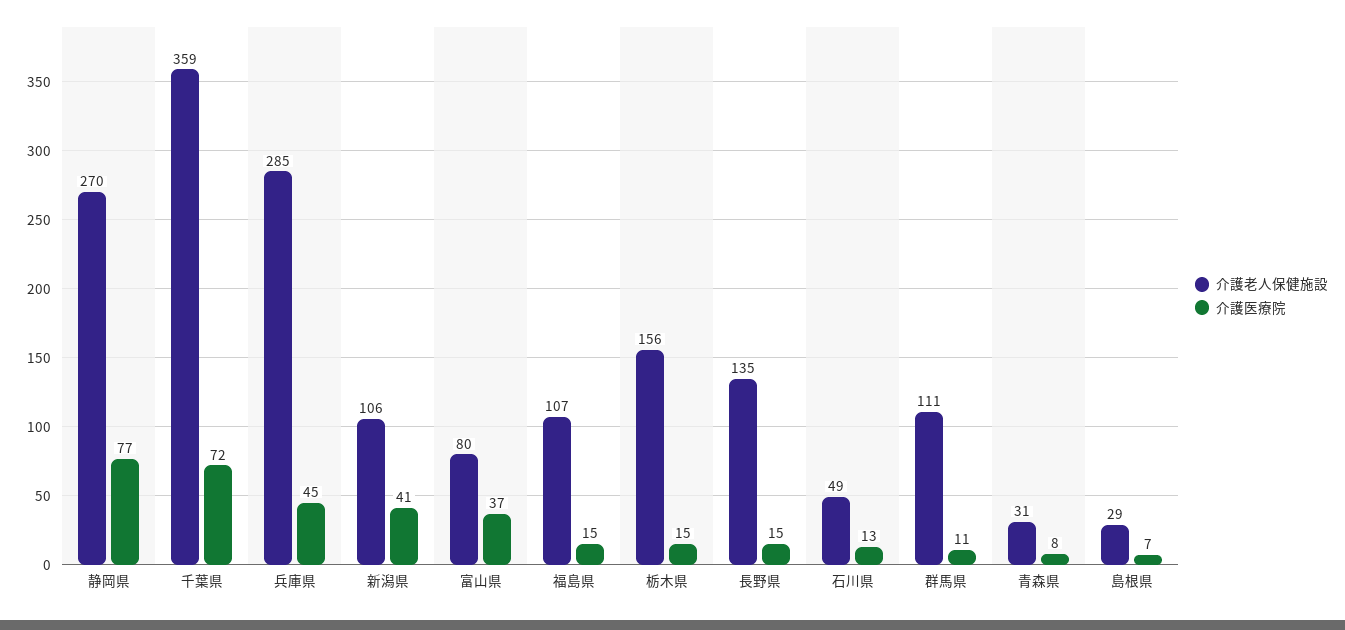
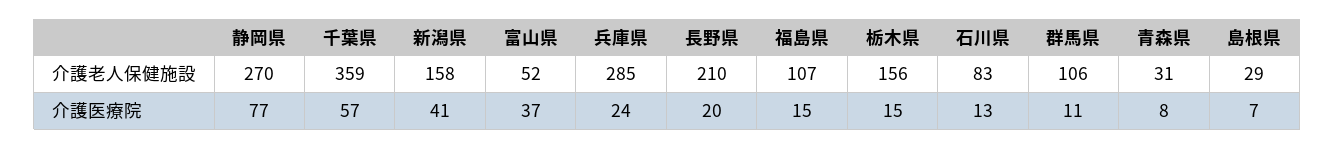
介護医療院, 千葉県: 72 -> 57
介護医療院, 兵庫県: 45 -> 24
介護老人保健施設, 新潟県: 106 -> 158
介護老人保健施設, 富山県: 80 -> 52
介護老人保健施設, 長野県: 135 -> 210
介護医療院, 長野県: 15 -> 20
介護老人保健施設, 石川県: 49 -> 83
介護老人保健施設, 群馬県: 111 -> 106

